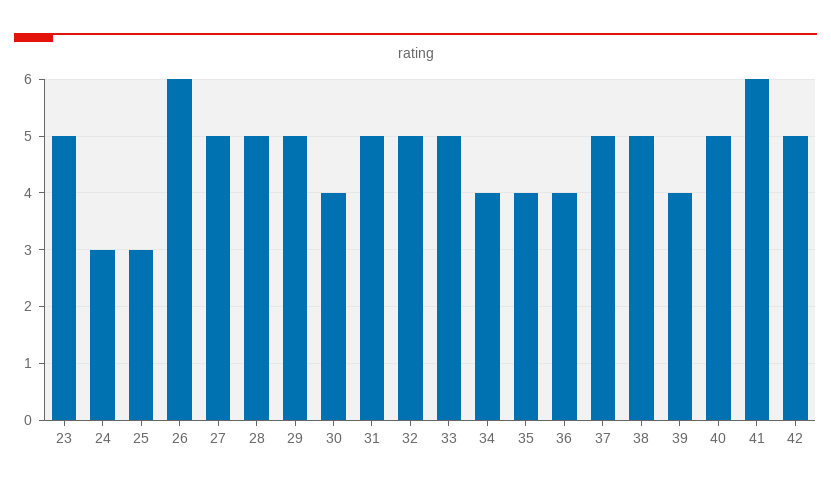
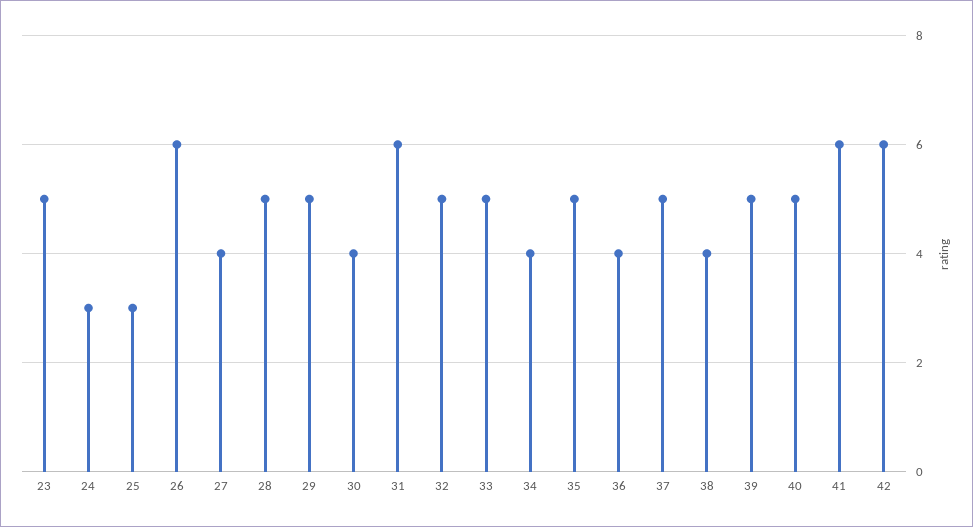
27: 5 -> 4
31: 5 -> 6
35: 4 -> 5
38: 5 -> 4
39: 4 -> 5
42: 5 -> 6

